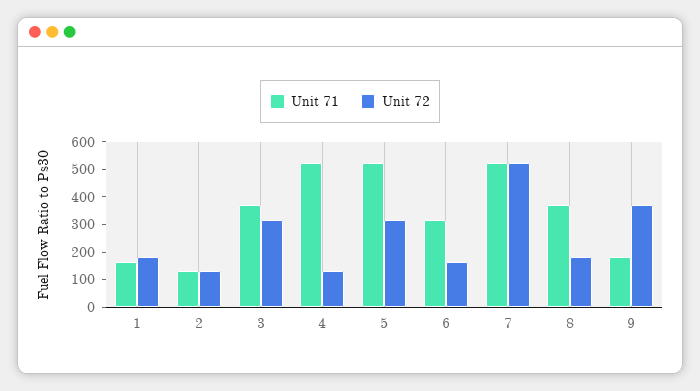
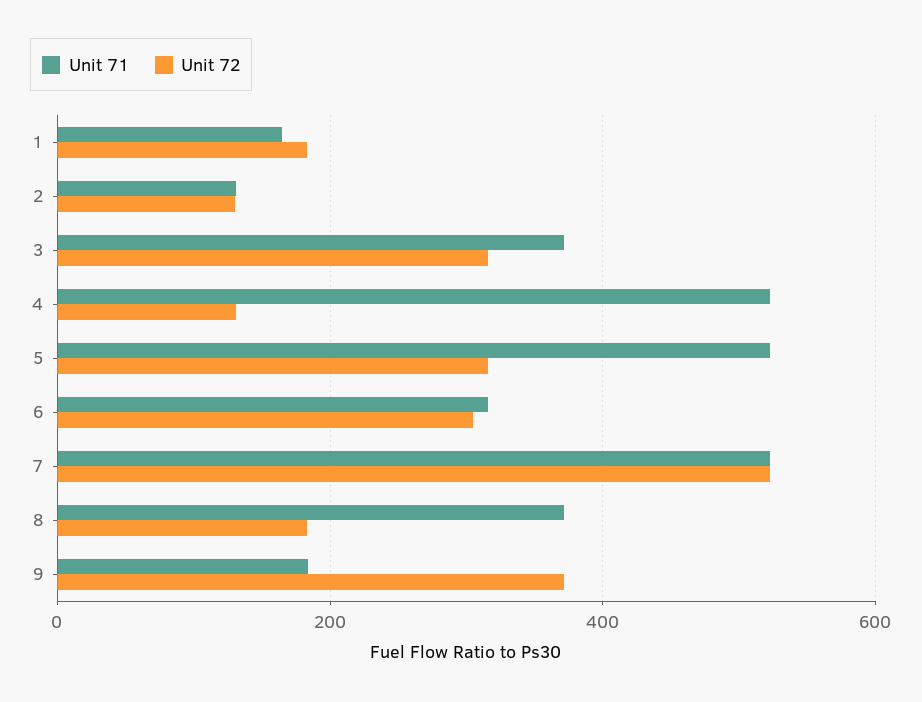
Unit 72, 6: 150 -> 300

